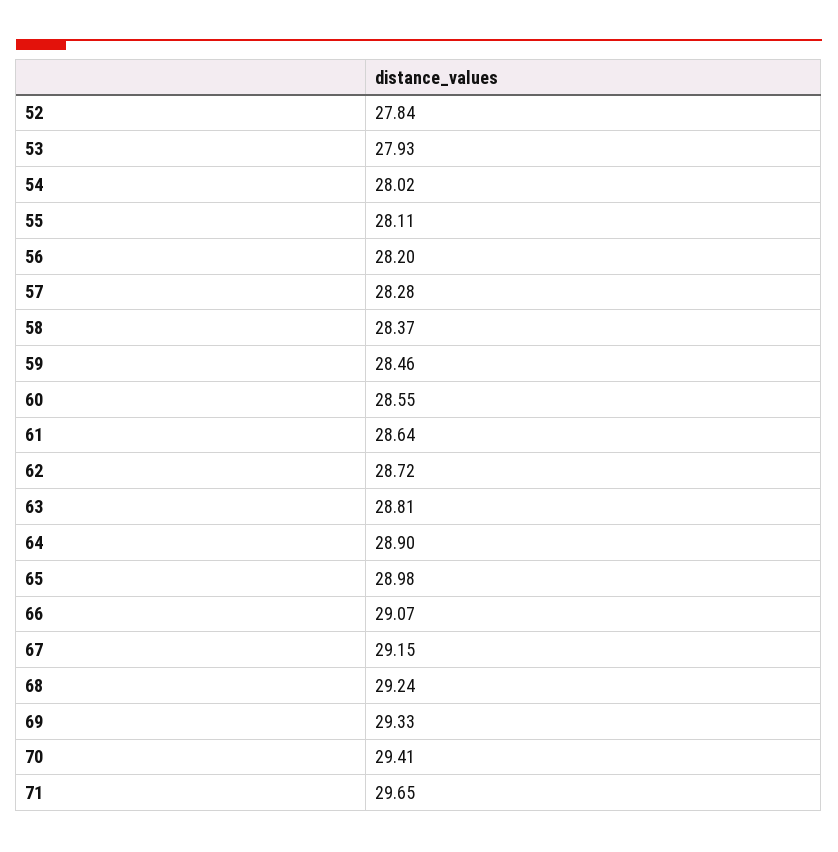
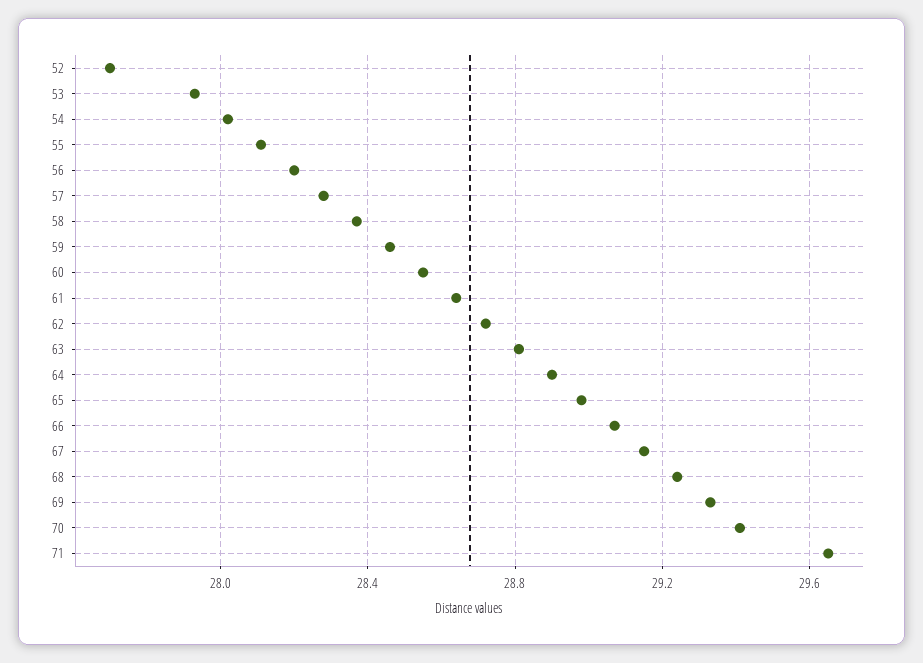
52: 27.84 -> 27.7

